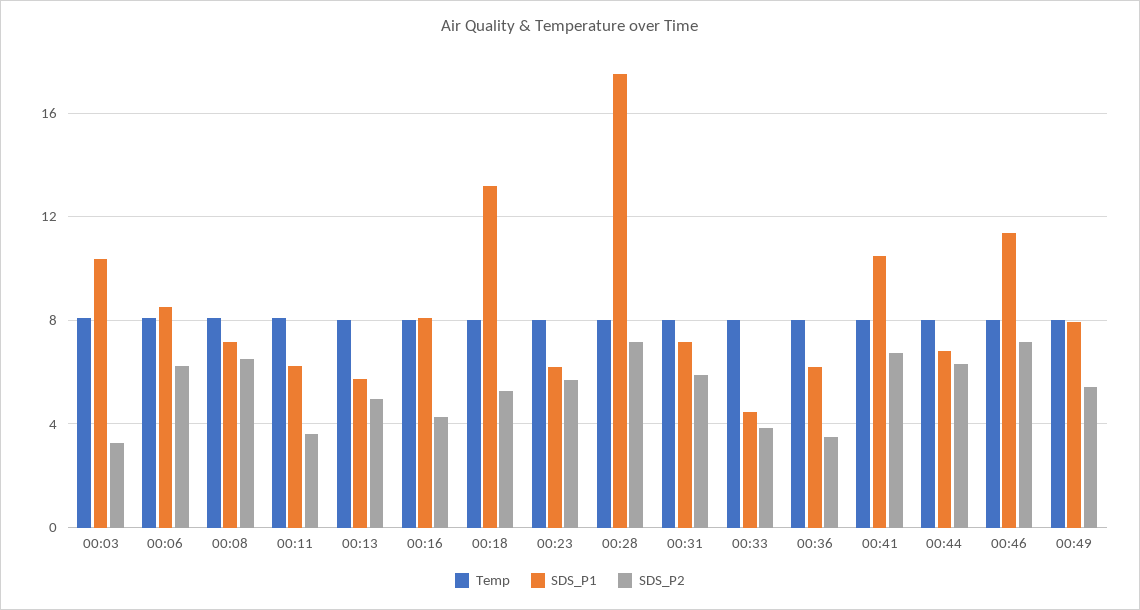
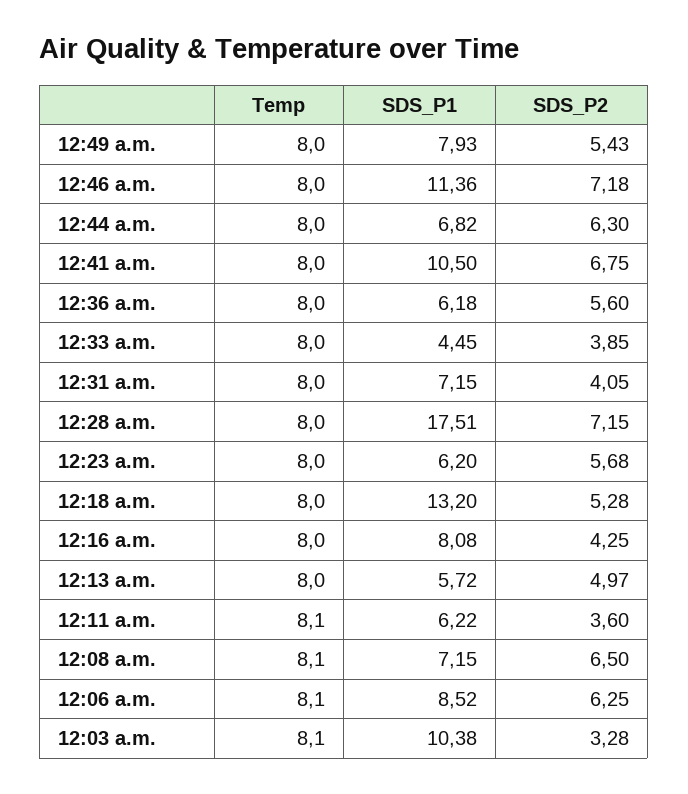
SDS_P2, 00:31: 6 -> 4.05
SDS_P2, 00:36: 3.5 -> 5.6

